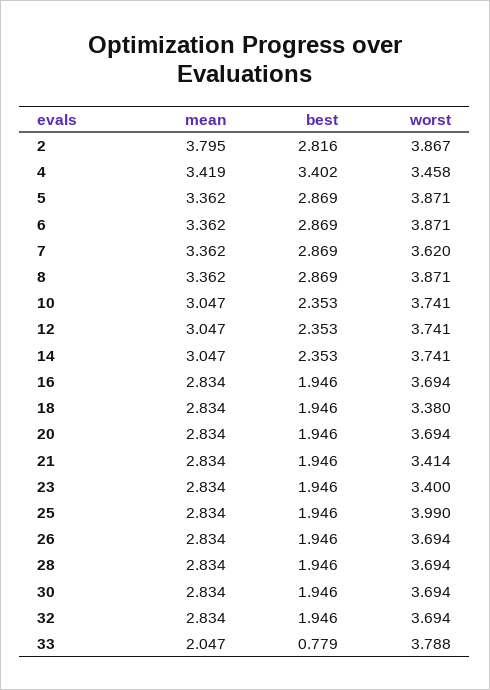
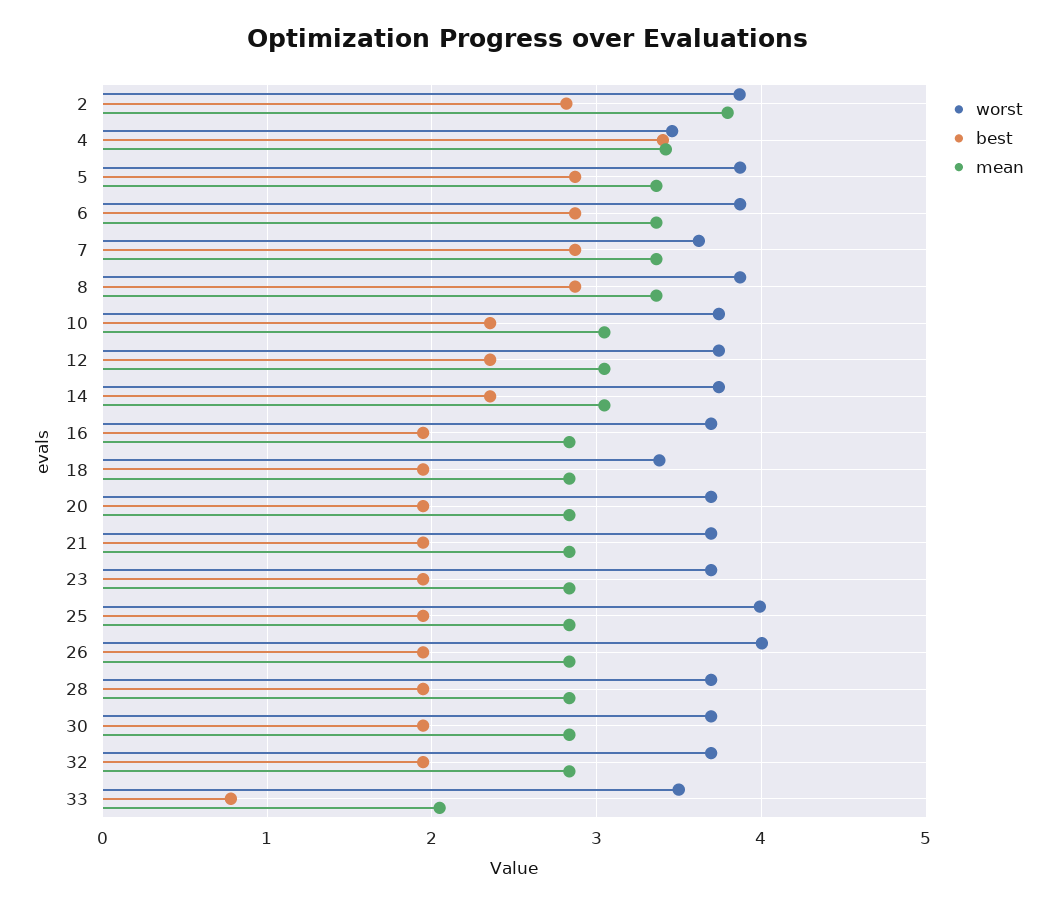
worst, 21: 3.414 -> 3.7
worst, 23: 3.4 -> 3.7
worst, 26: 3.694 -> 4
worst, 33: 3.788 -> 3.5

